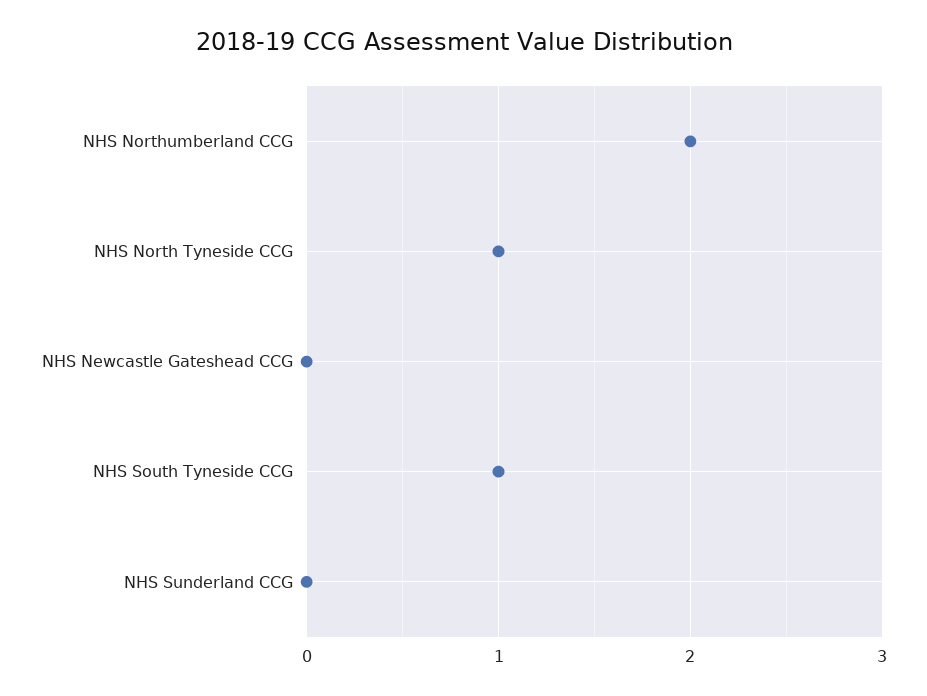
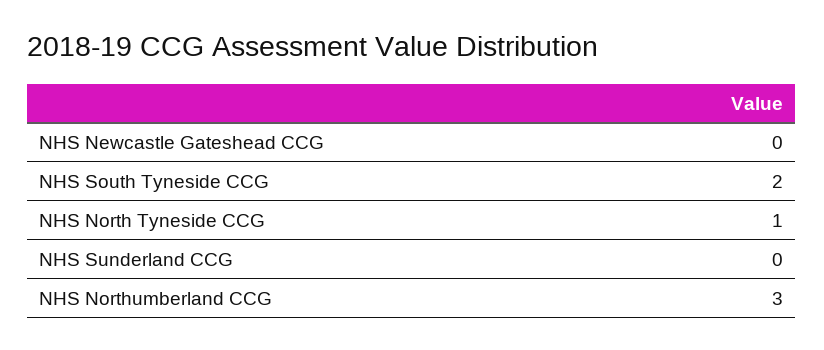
NHS Northumberland CCG: 2 -> 3
NHS South Tyneside CCG: 1 -> 2

